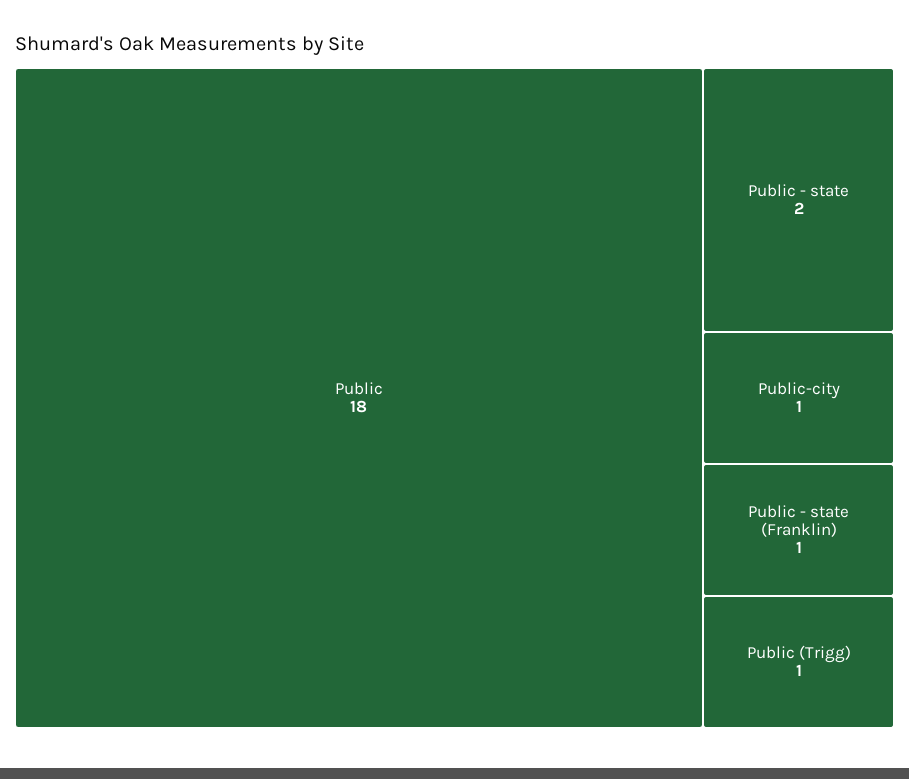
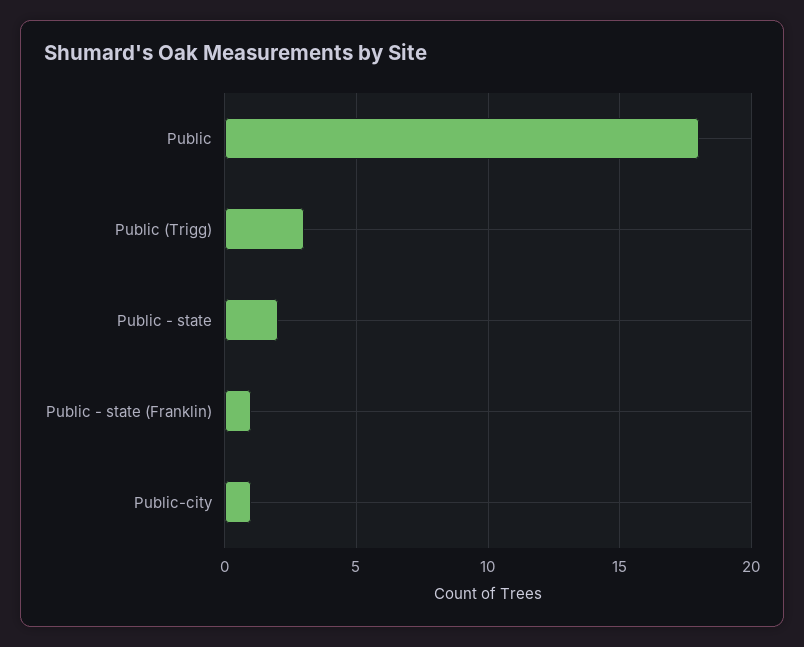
Public (Trigg): 1 -> 3

